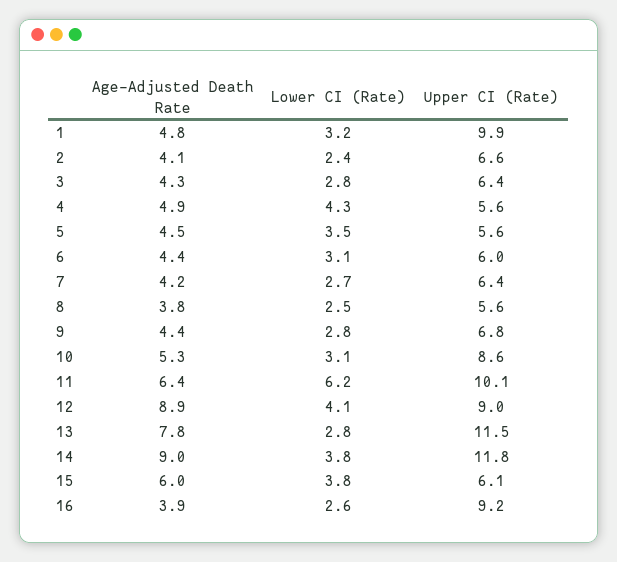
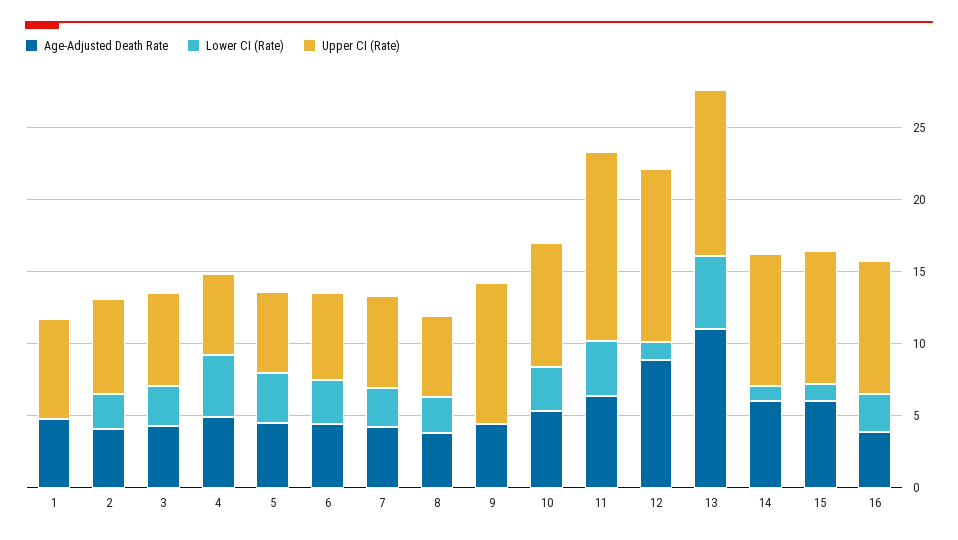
Lower CI (Rate), 1: 3.2 -> 0
Upper CI (Rate), 1: 9.9 -> 7
Lower CI (Rate), 9: 2.8 -> 0
Upper CI (Rate), 9: 6.8 -> 10
Lower CI (Rate), 11: 6.2 -> 4
Upper CI (Rate), 11: 10.1 -> 13
Lower CI (Rate), 12: 4.1 -> 1
Upper CI (Rate), 12: 9 -> 12
Age-Adjusted Death Rate, 13: 7.8 -> 11
Lower CI (Rate), 13: 2.8 -> 5
Age-Adjusted Death Rate, 14: 9 -> 6
Lower CI (Rate), 14: 3.8 -> 1
Upper CI (Rate), 14: 11.8 -> 9
Lower CI (Rate), 15: 3.8 -> 1
Upper CI (Rate), 15: 6.1 -> 9

